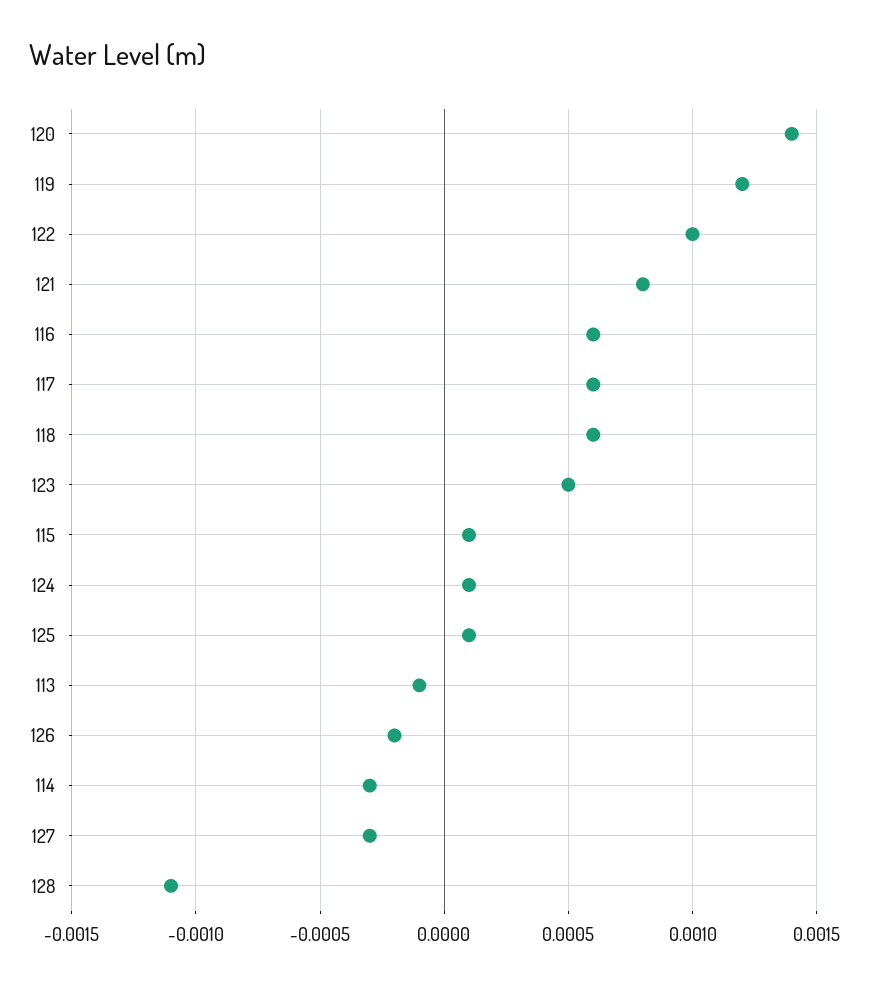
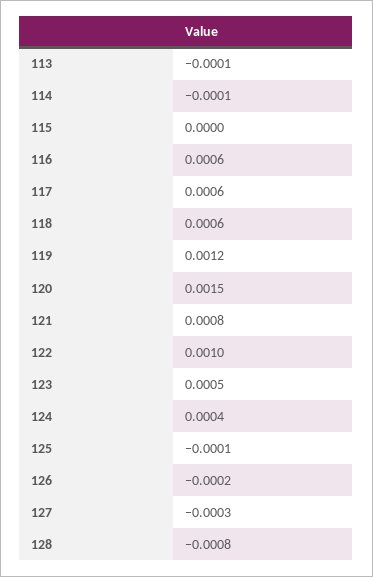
120: 0.0014 -> 0.0015
115: 0.0001 -> 0
124: 0.0001 -> 0.0004
125: 0.0001 -> -0.0001
114: -0.0003 -> -0.0001
128: -0.0011 -> -0.0008

